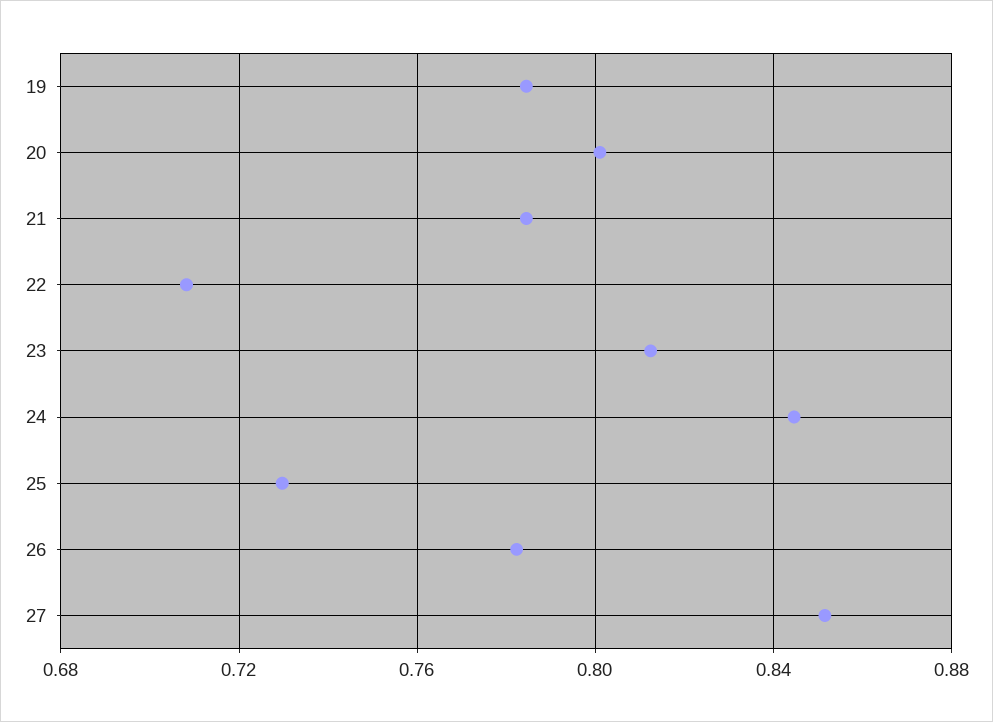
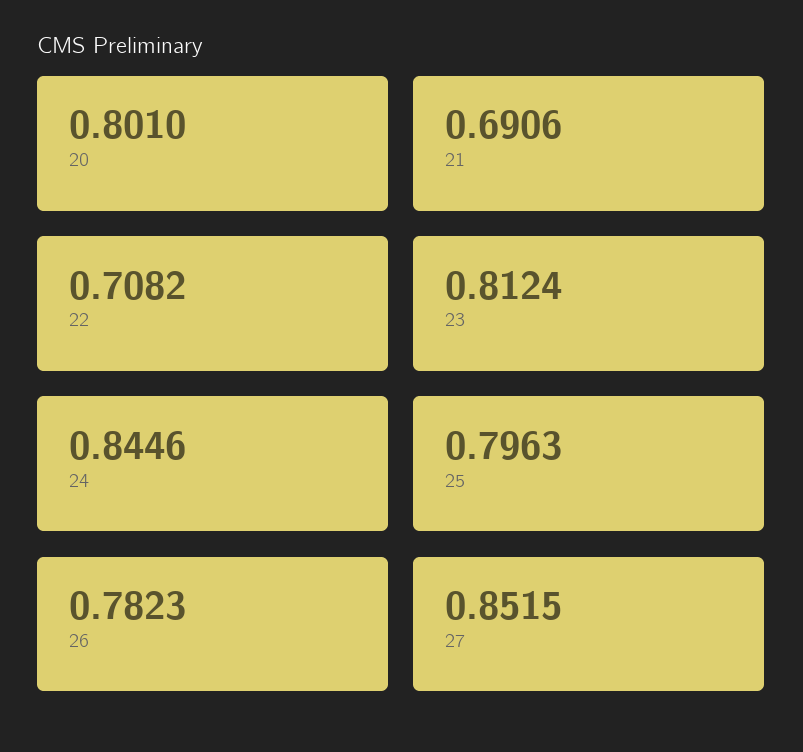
19: 0.785 -> none
21: 0.785 -> 0.6906
25: 0.73 -> 0.7963

